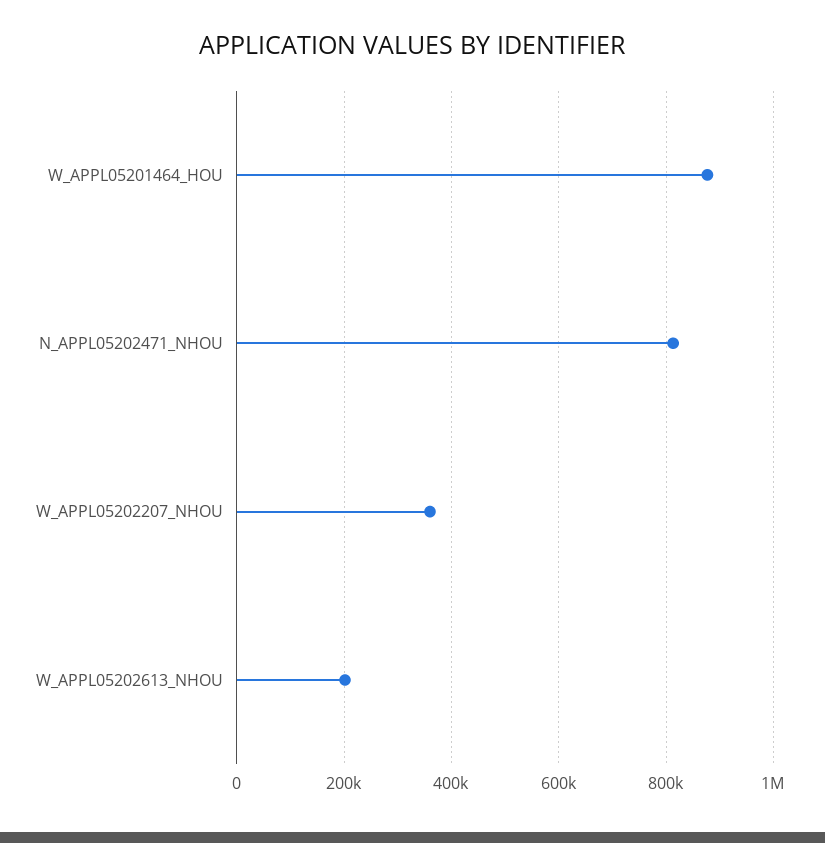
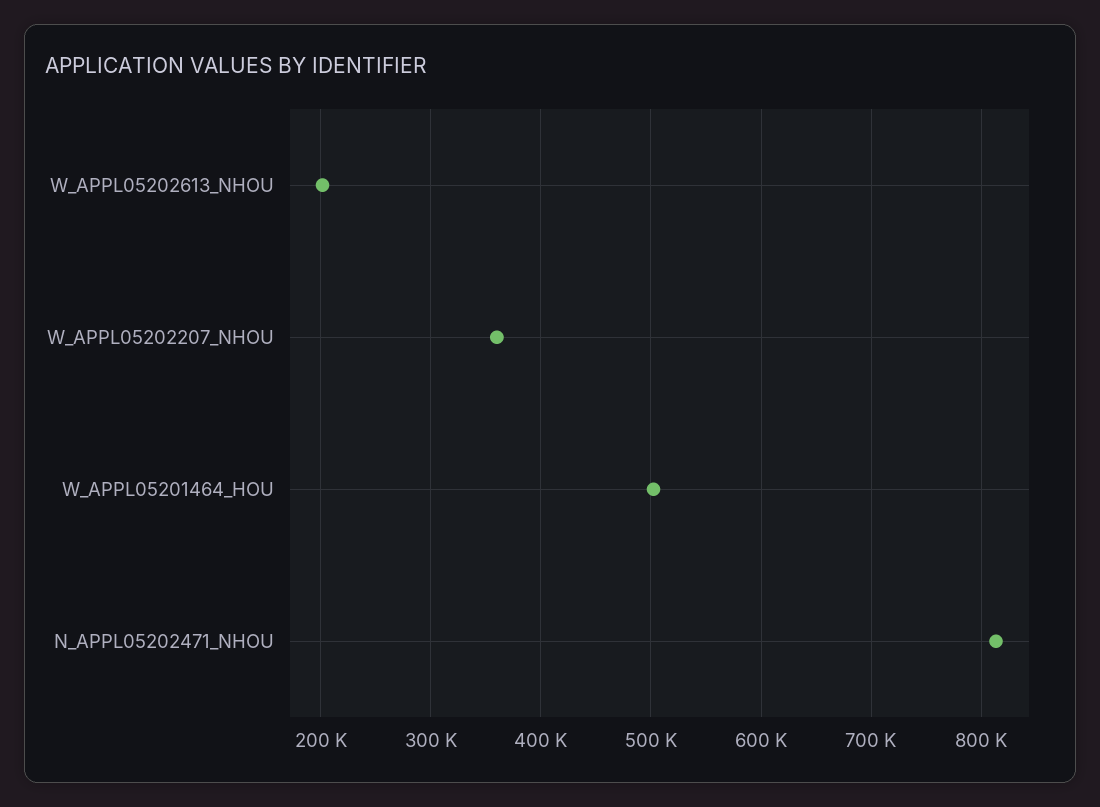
W_APPL05201464_HOU: 880000 -> 500000

